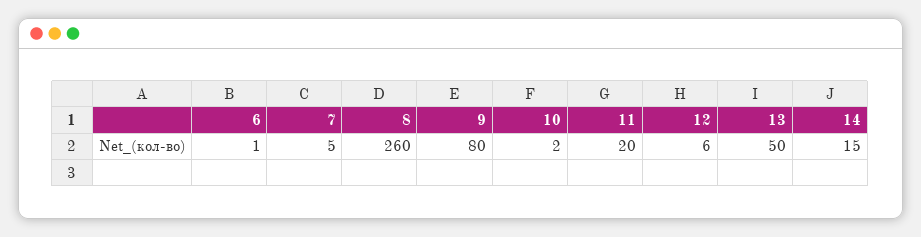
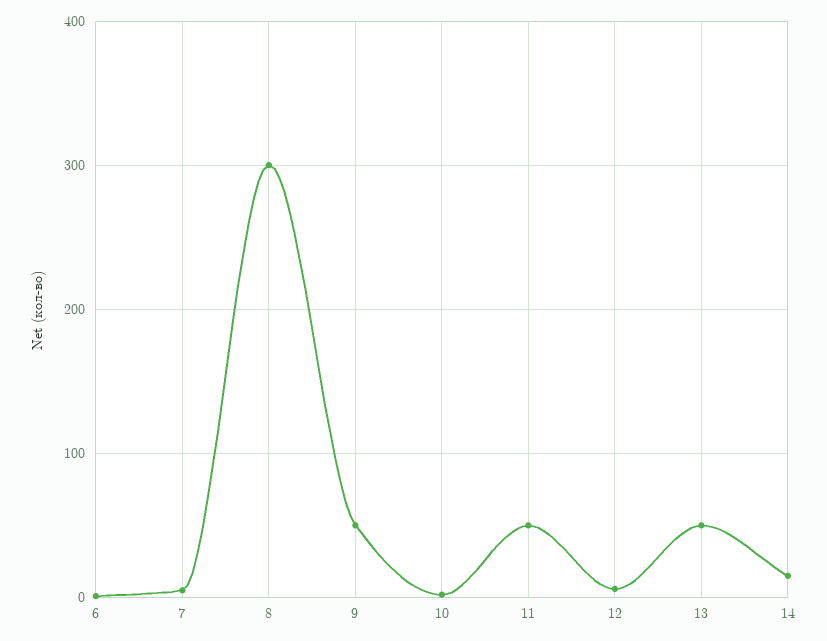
8: 260 -> 300
9: 80 -> 50
11: 20 -> 50

